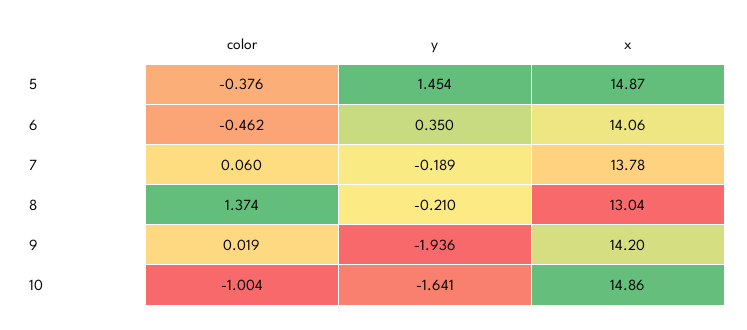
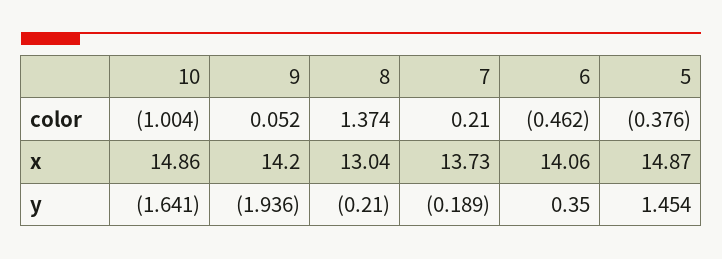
color, 7: 0.06 -> 0.21
x, 7: 13.78 -> 13.73
color, 9: 0.019 -> 0.052

